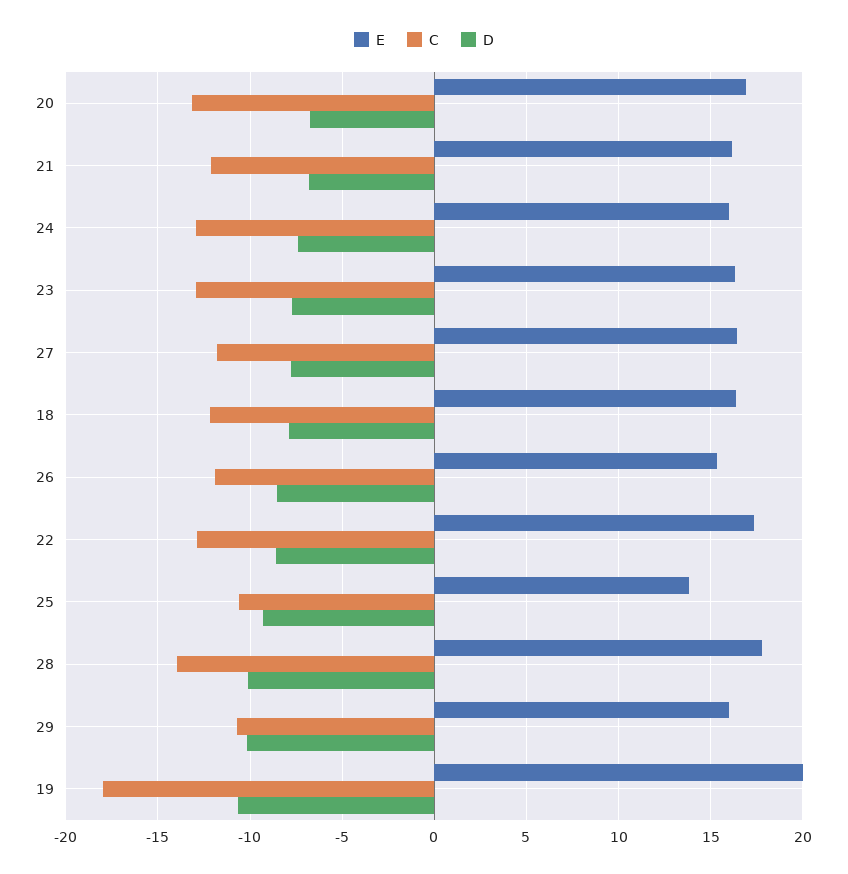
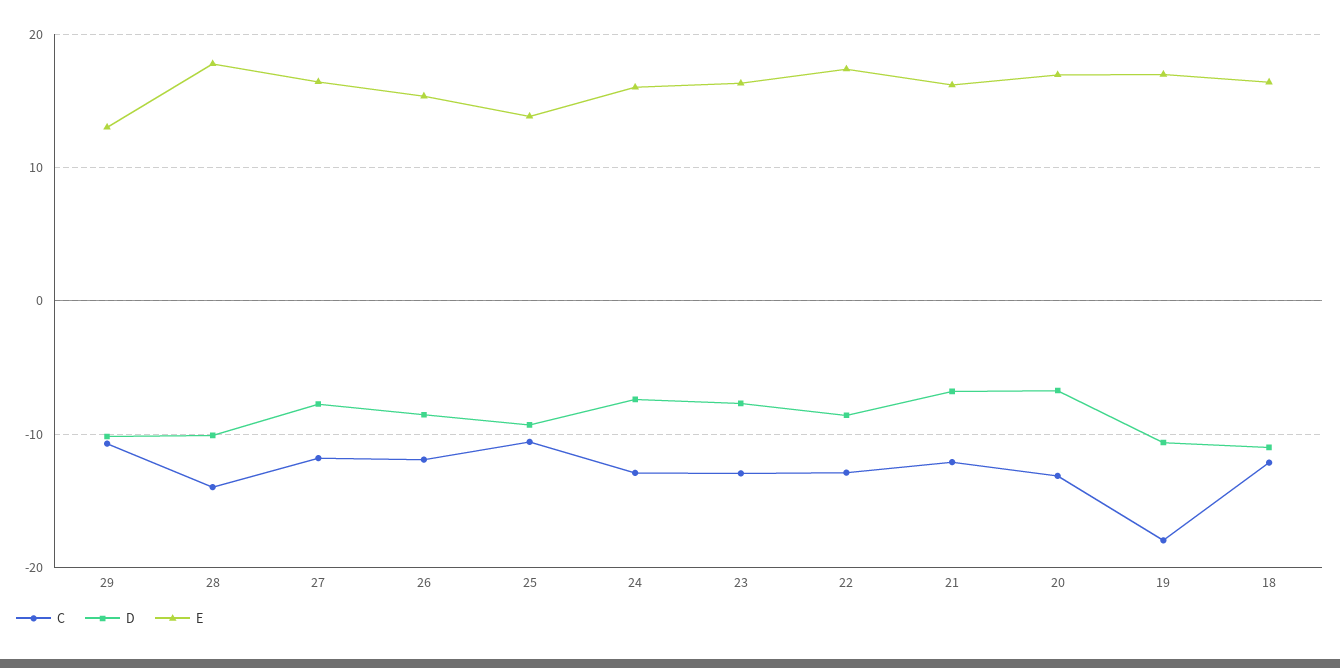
D, 18: -8 -> -11
E, 29: 16 -> 13
E, 19: 20 -> 17

